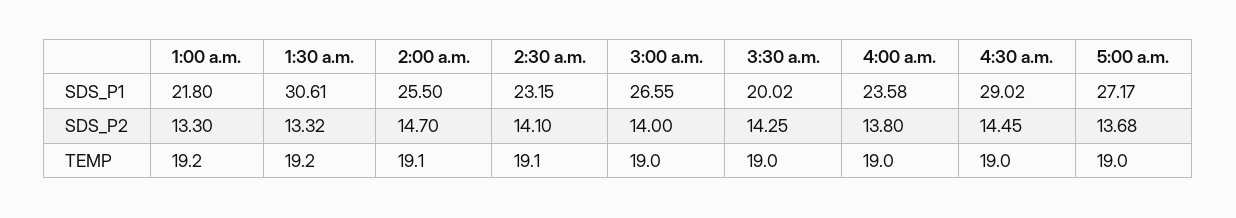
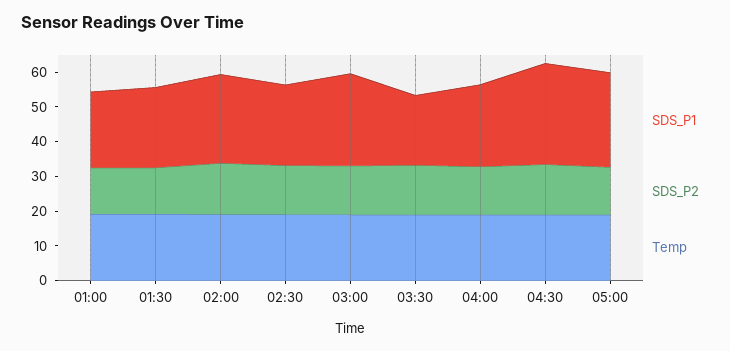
SDS_P1, 1:30 a.m.: 30.61 -> 22.5

